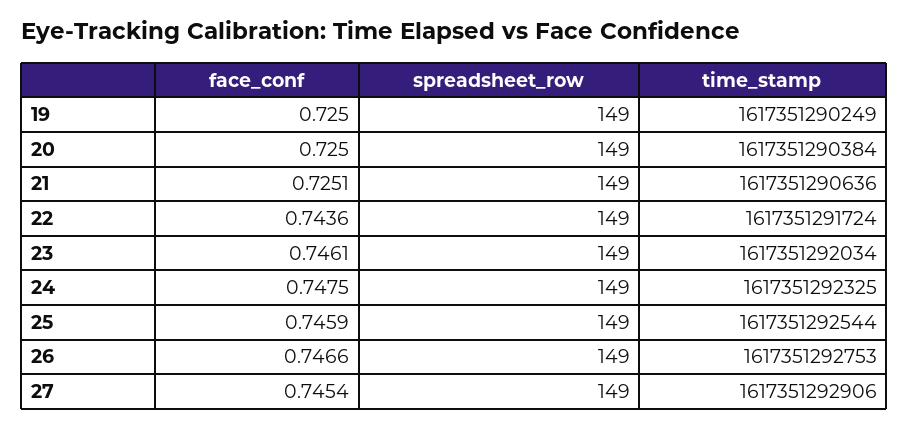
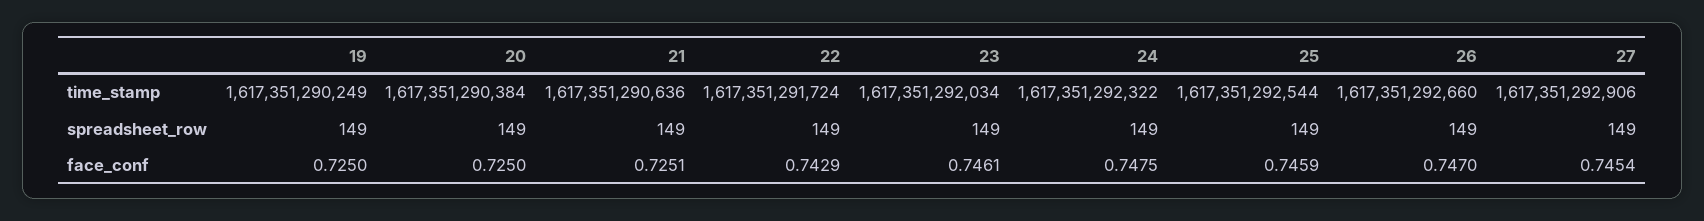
face_conf, 22: 0.7436 -> 0.7429
time_stamp, 24: 1617351292325 -> 1617351292322
face_conf, 26: 0.7466 -> 0.747
time_stamp, 26: 1617351292753 -> 1617351292660

